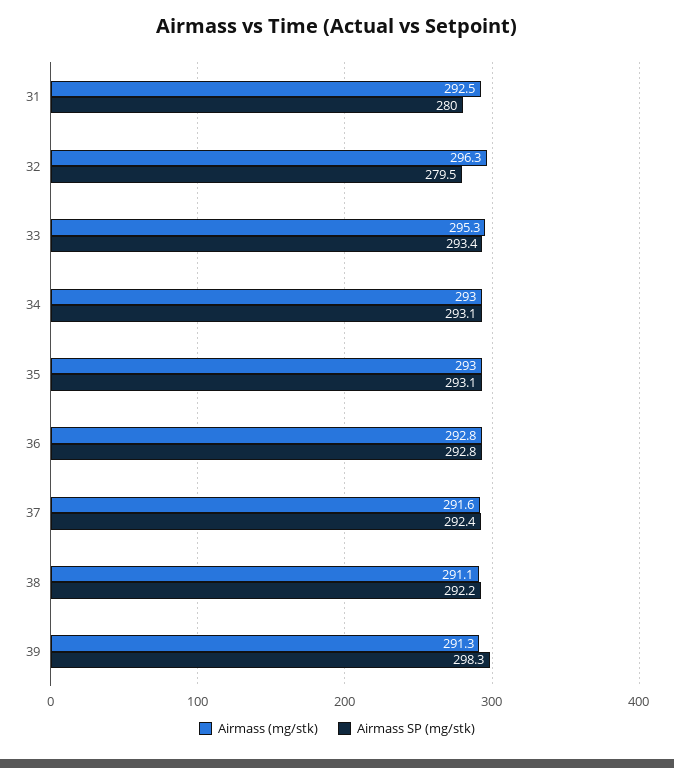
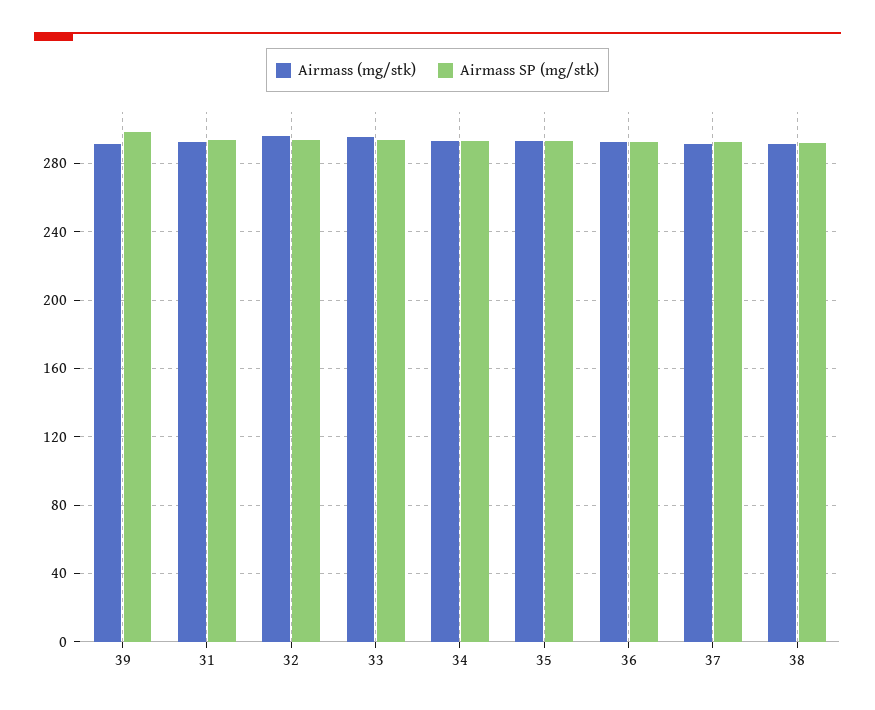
Airmass SP (mg/stk), 31: 280 -> 295
Airmass SP (mg/stk), 32: 279.5 -> 295

